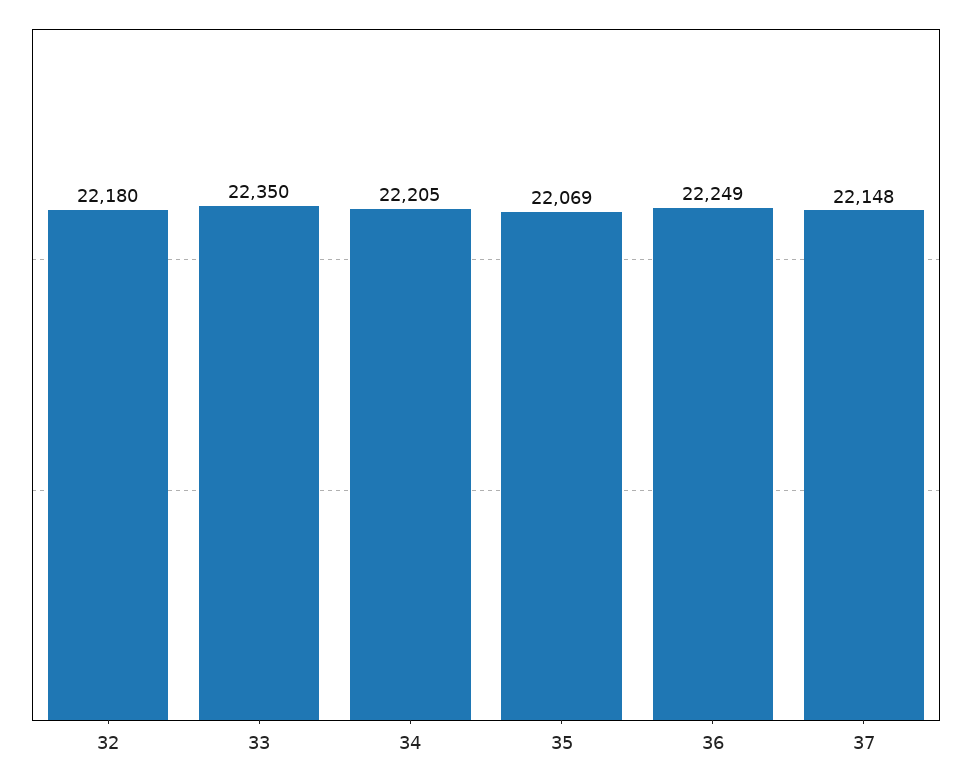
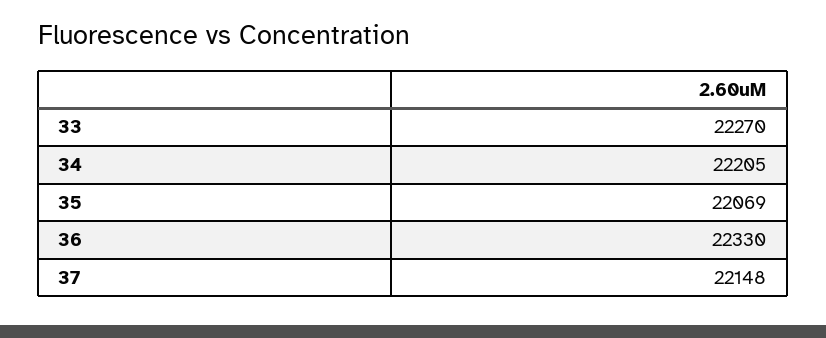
32: 22180 -> none
33: 22350 -> 22270
36: 22249 -> 22330

